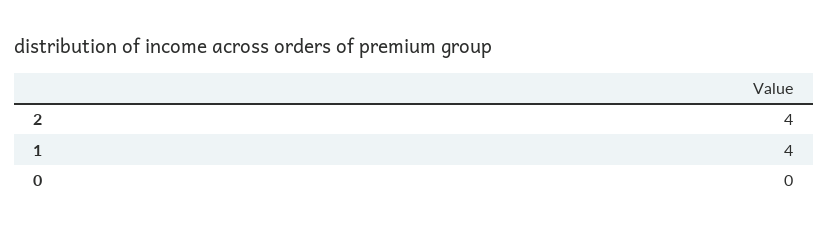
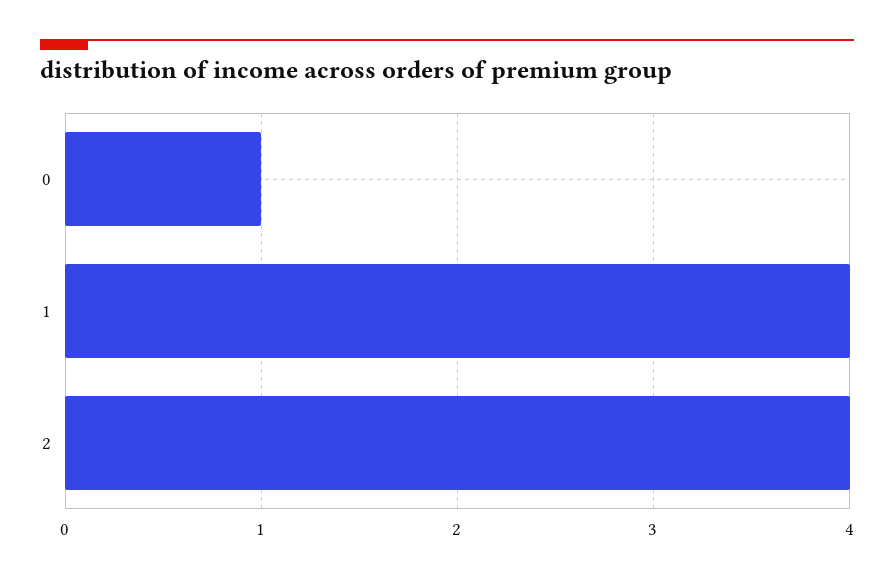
0: 0 -> 1

